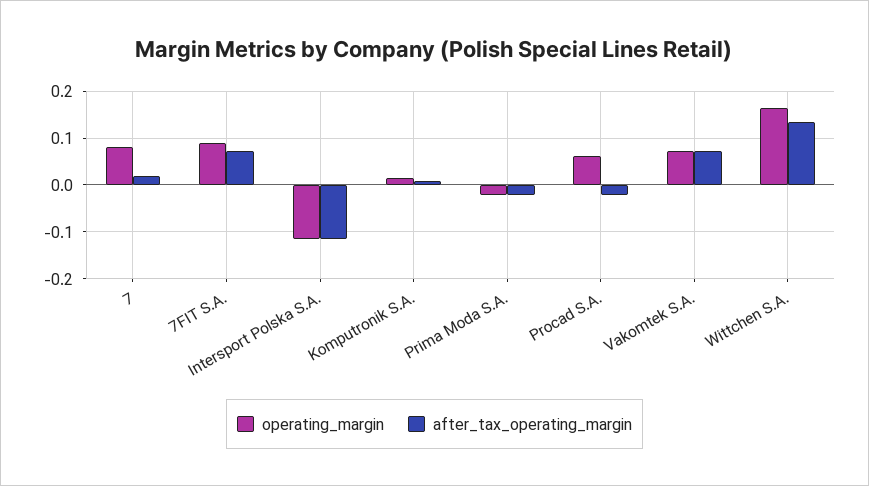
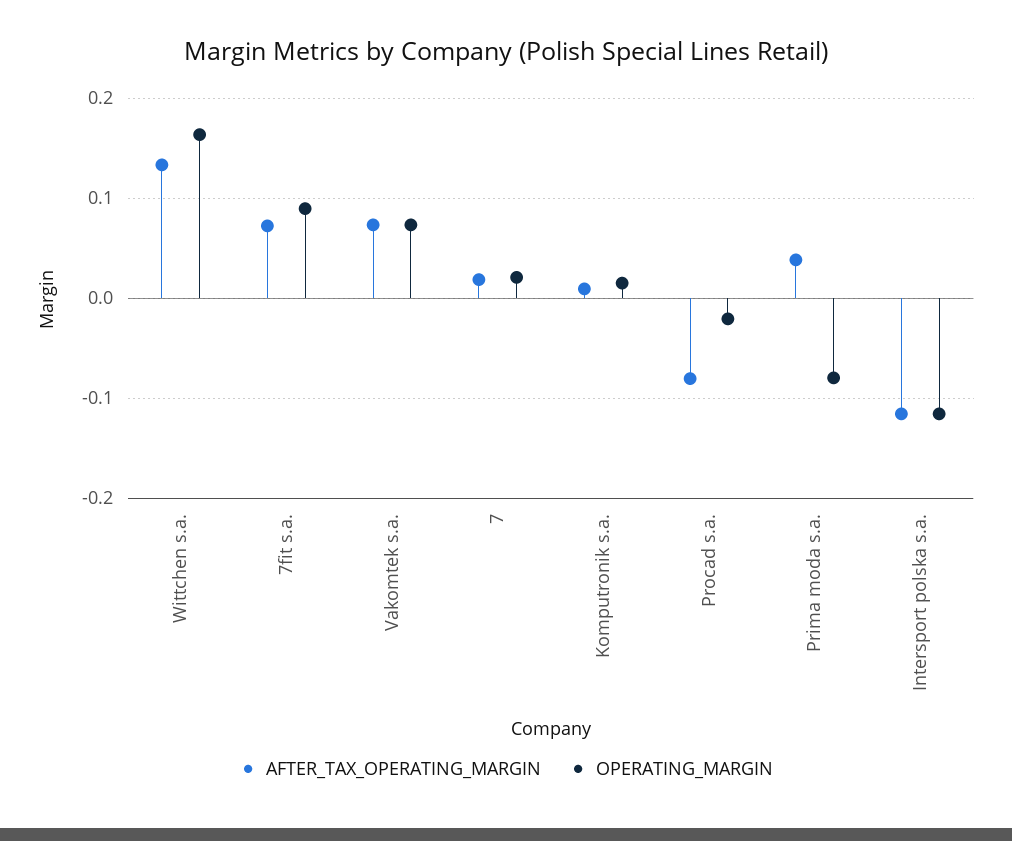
operating_margin, 7: 0.08 -> 0.02
operating_margin, Prima Moda S.A.: -0.02 -> -0.08
after_tax_operating_margin, Prima Moda S.A.: -0.02 -> 0.04
operating_margin, Procad S.A.: 0.06 -> -0.02
after_tax_operating_margin, Procad S.A.: -0.02 -> -0.08

